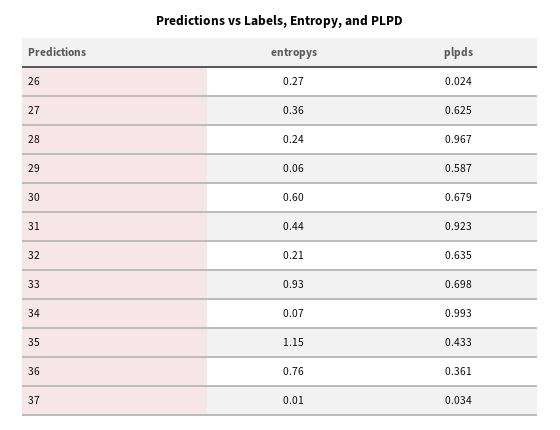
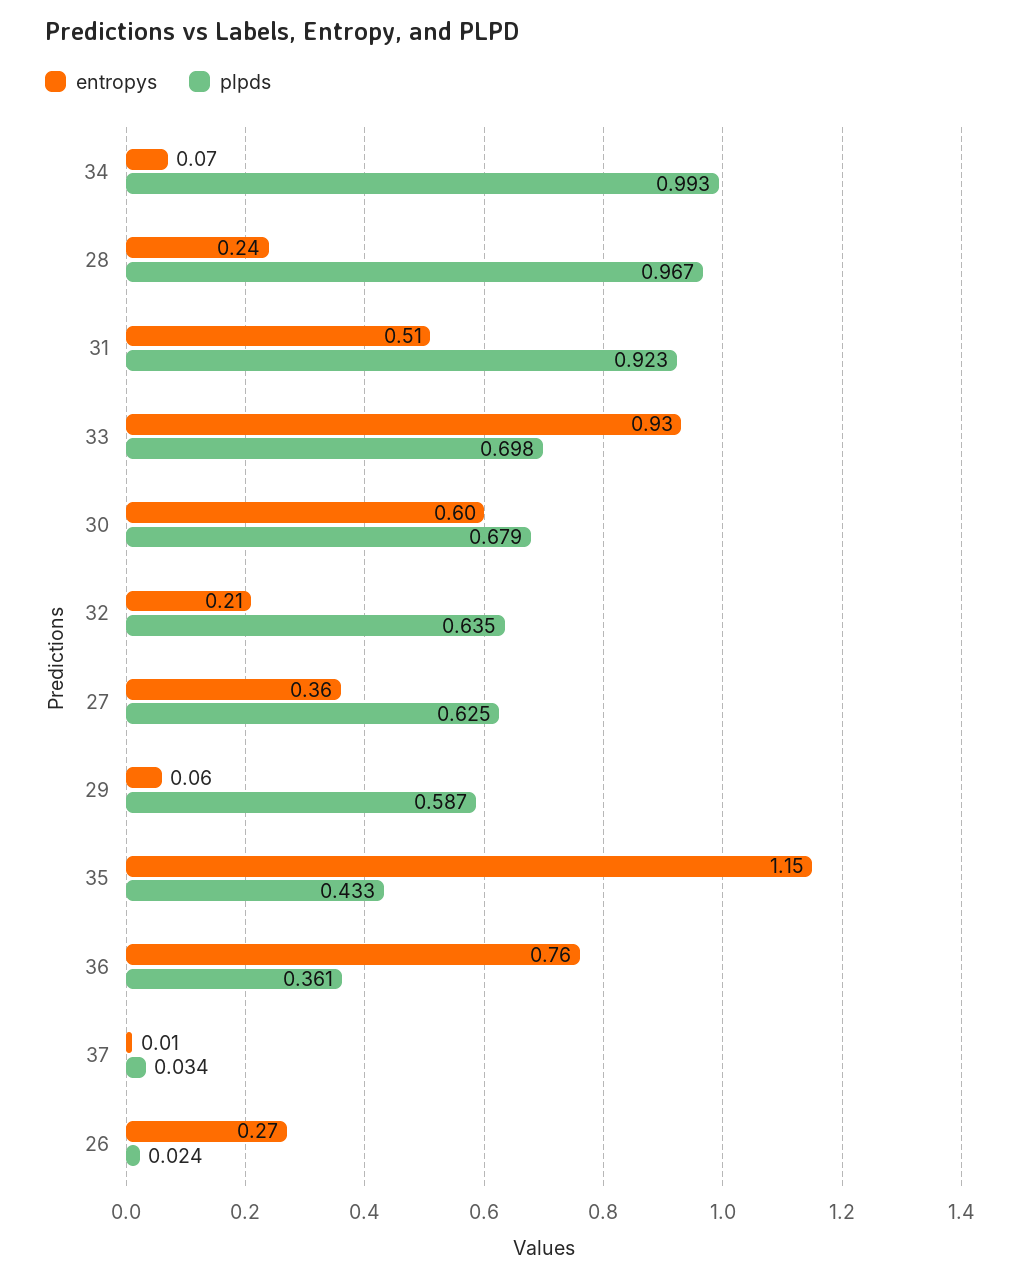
entropys, 31: 0.44 -> 0.51

